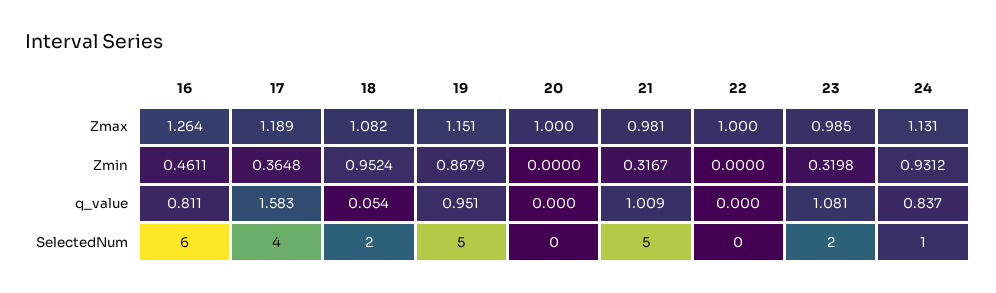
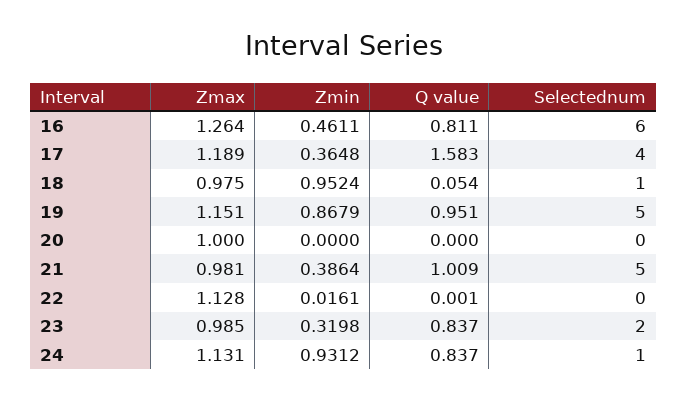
18, Zmax: 1.082 -> 0.975
22, Zmax: 1 -> 1.128
21, Zmin: 0.3167 -> 0.3864
22, Zmin: 0 -> 0.0161
22, q_value: 0 -> 0.001
23, q_value: 1.081 -> 0.837
18, SelectedNum: 2 -> 1

